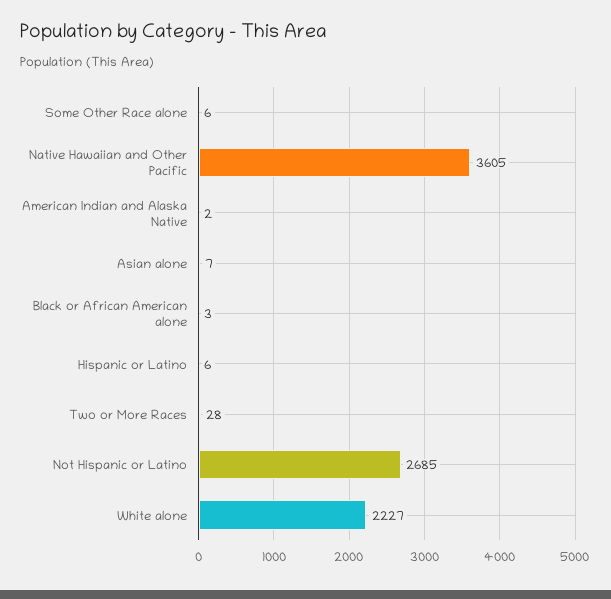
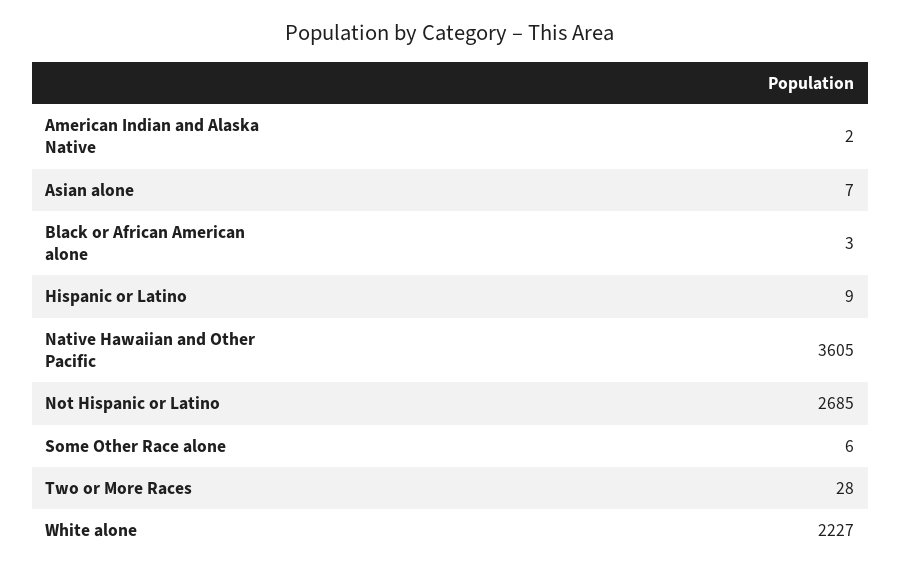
Hispanic or Latino: 6 -> 9

